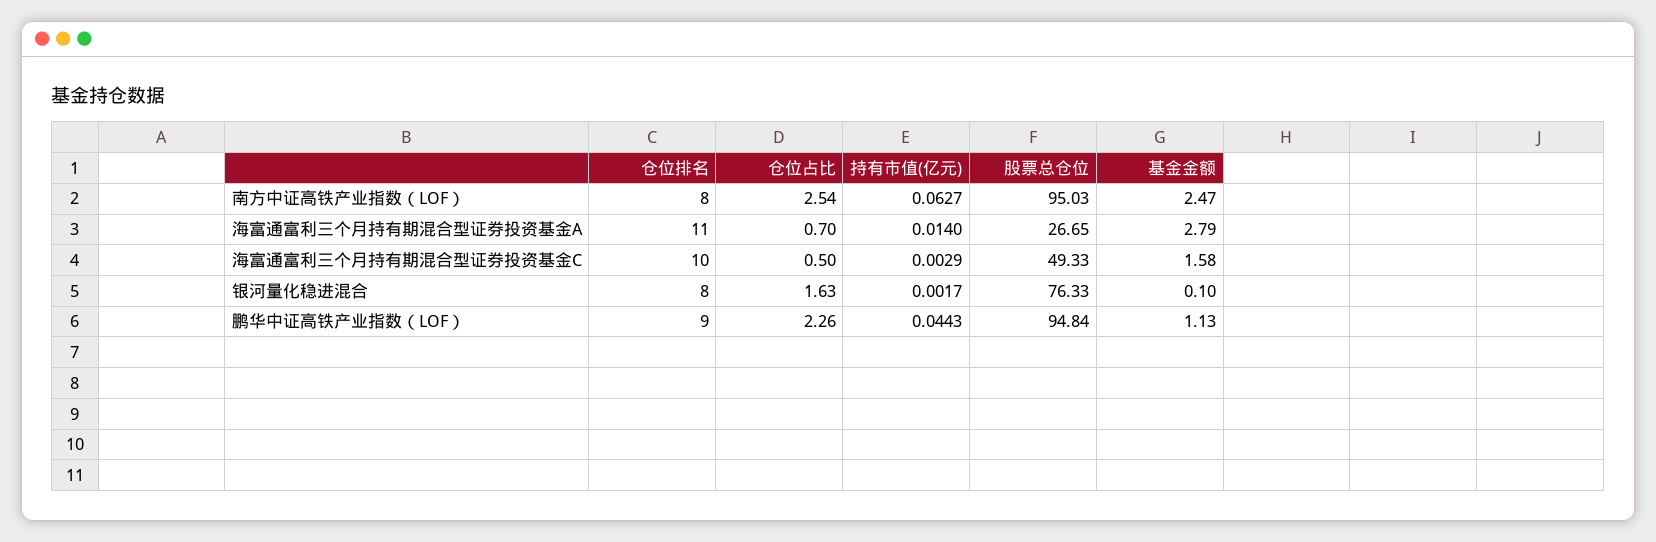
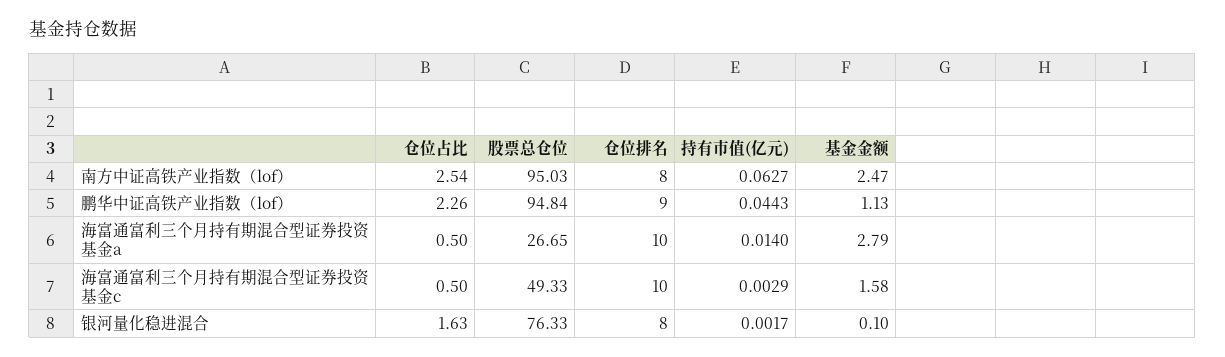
仓位排名, 海富通富利三个月持有期混合型证券投资基金A: 11 -> 10
仓位占比, 海富通富利三个月持有期混合型证券投资基金A: 0.7 -> 0.5

